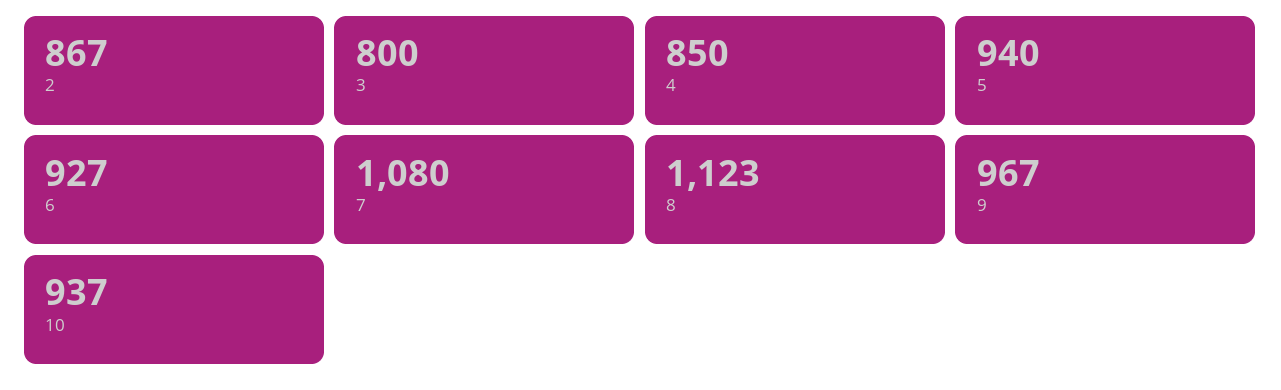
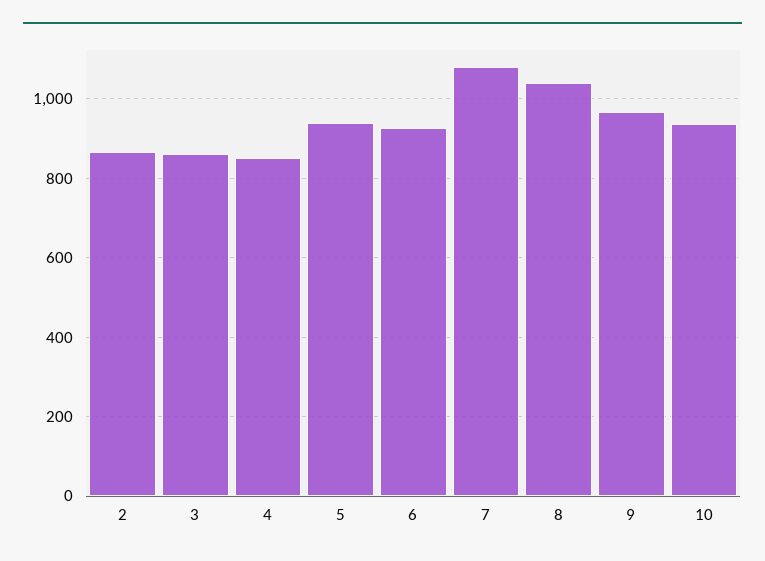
3: 800 -> 860
8: 1123 -> 1040

